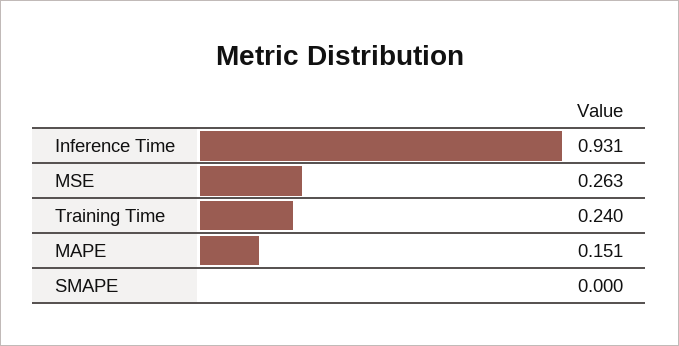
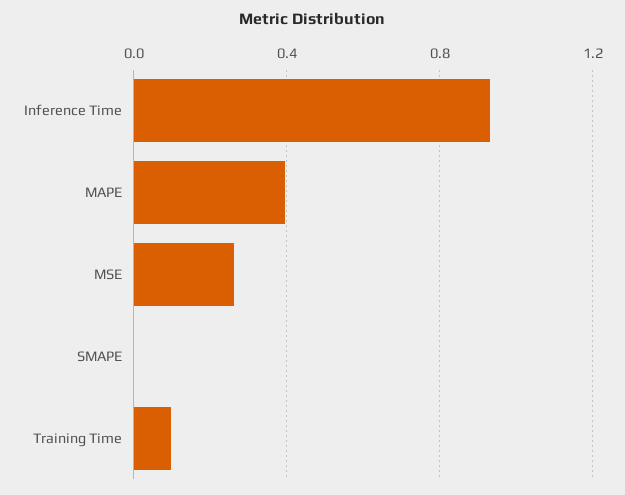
Training Time: 0.24 -> 0.1
MAPE: 0.151 -> 0.4

